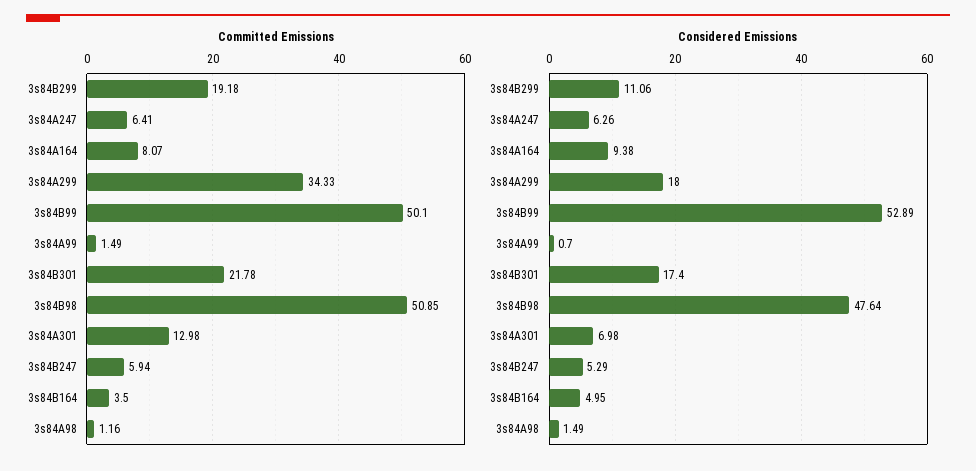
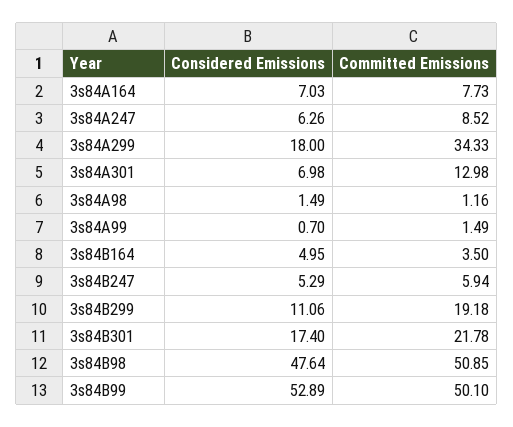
Committed Emissions, 3s84A247: 6.41 -> 8.52
Committed Emissions, 3s84A164: 8.07 -> 7.73
Considered Emissions, 3s84A164: 9.38 -> 7.03

